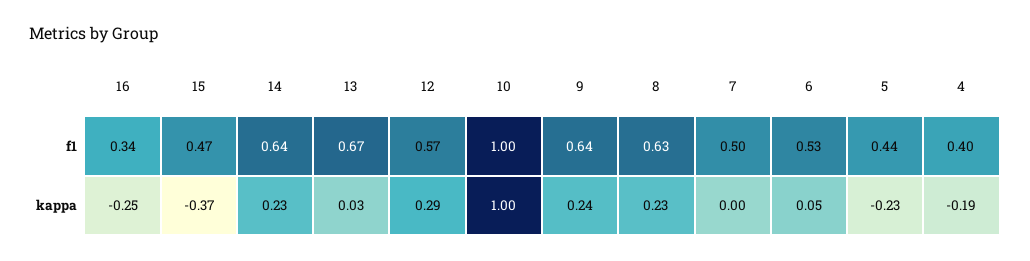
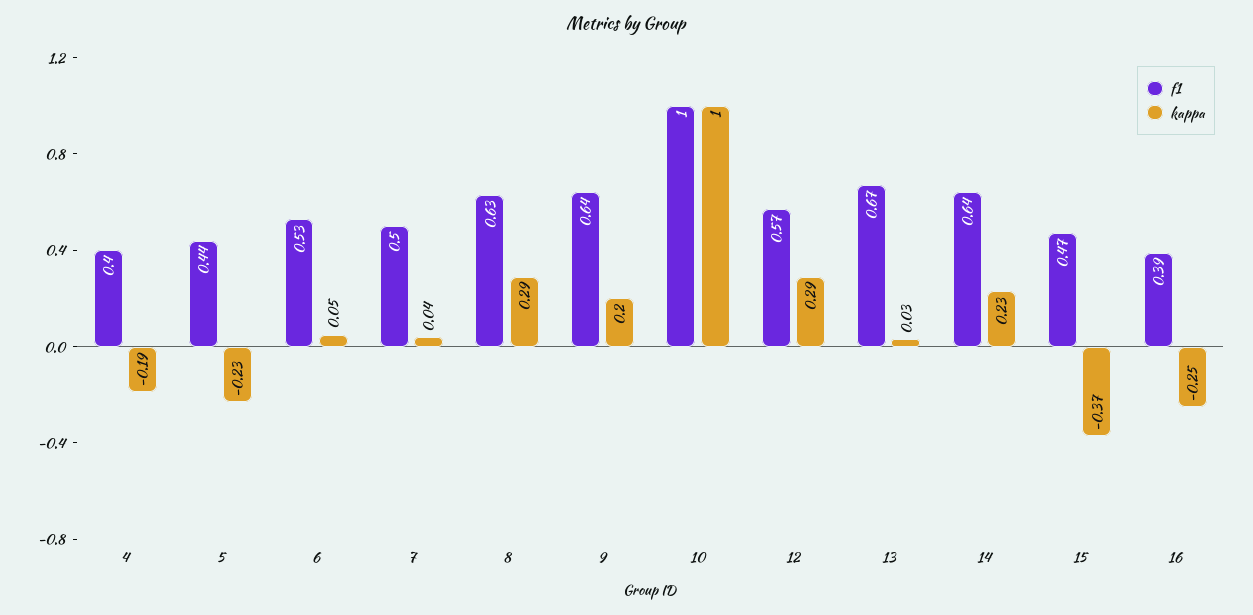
f1, 16: 0.34 -> 0.39
kappa, 9: 0.24 -> 0.2
kappa, 8: 0.23 -> 0.29
kappa, 7: 0 -> 0.04

